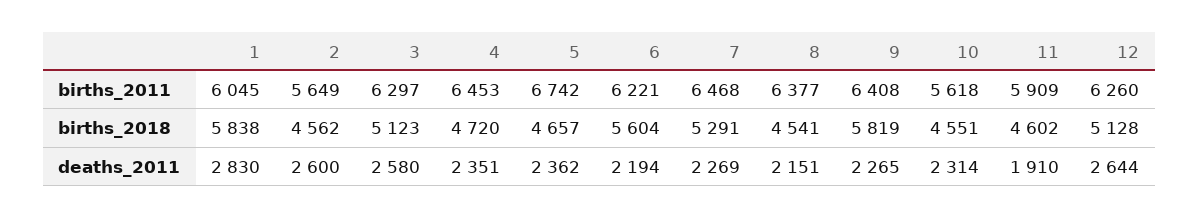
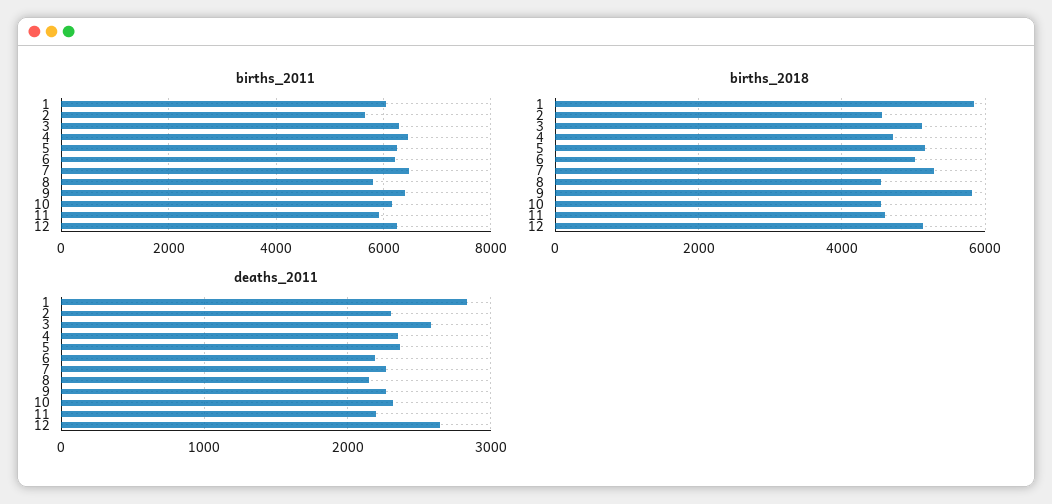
births_2011, 5: 6742 -> 6200
births_2011, 8: 6377 -> 5800
births_2011, 10: 5618 -> 6200
births_2018, 5: 4657 -> 5200
births_2018, 6: 5604 -> 5000
deaths_2011, 2: 2600 -> 2300
deaths_2011, 11: 1910 -> 2200

